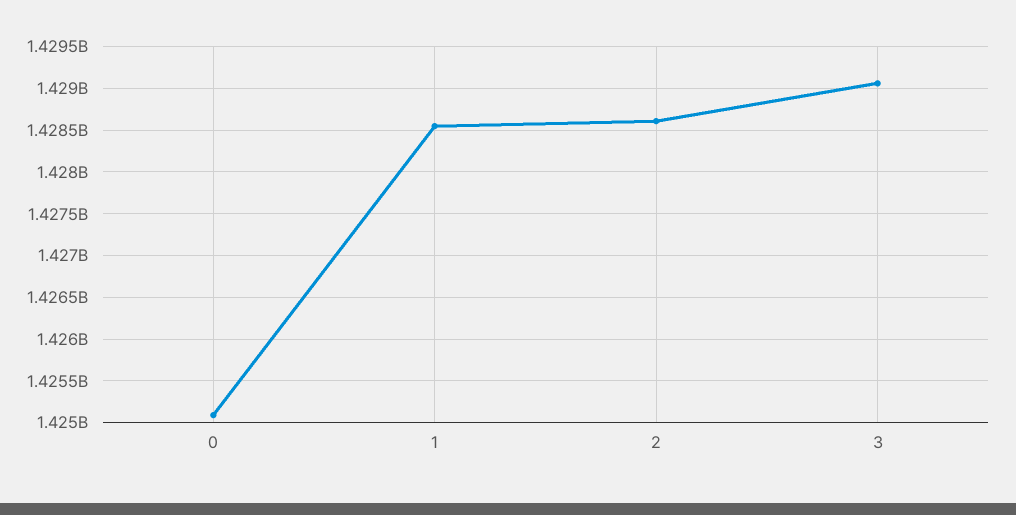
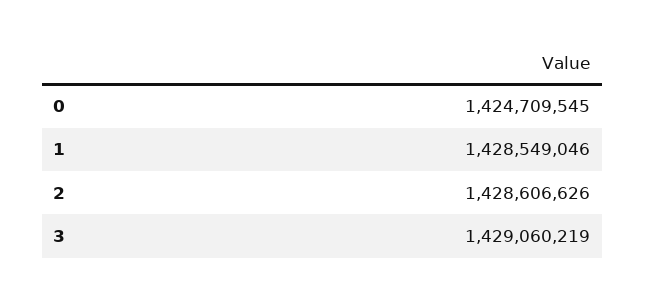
0: 1425100000 -> 1424709545

